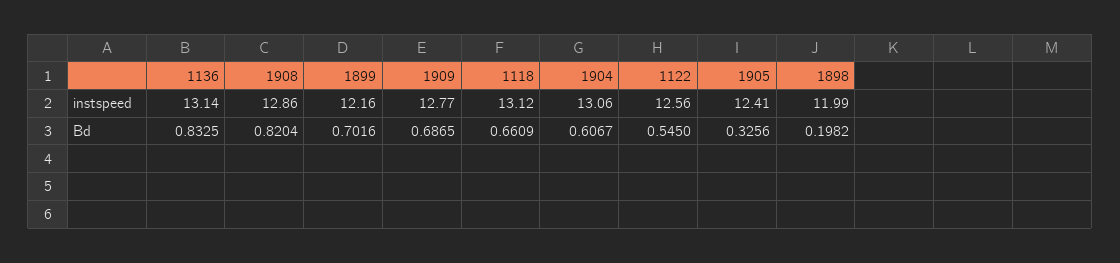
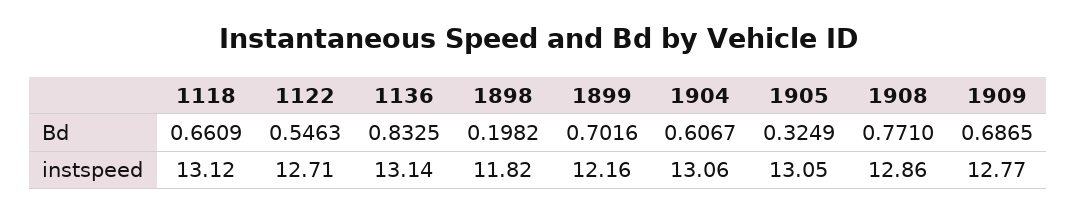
1122, instspeed: 12.56 -> 12.71
1905, instspeed: 12.41 -> 13.05
1898, instspeed: 11.99 -> 11.82
1908, Bd: 0.8204 -> 0.771
1122, Bd: 0.545 -> 0.5463
1905, Bd: 0.3256 -> 0.3249

